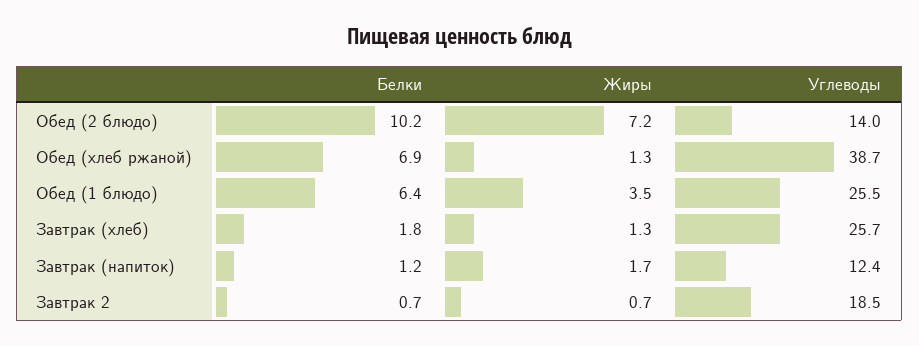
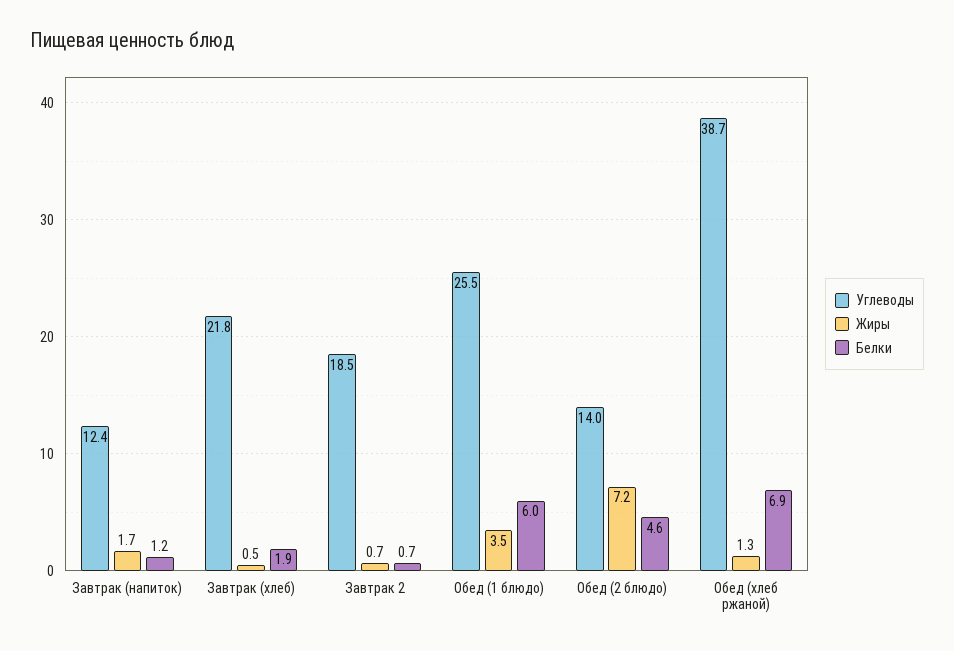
Белки, Обед (2 блюдо): 10.2 -> 4.6
Белки, Обед (1 блюдо): 6.4 -> 6
Белки, Завтрак (хлеб): 1.8 -> 1.9
Жиры, Завтрак (хлеб): 1.3 -> 0.5
Углеводы, Завтрак (хлеб): 25.7 -> 21.8

